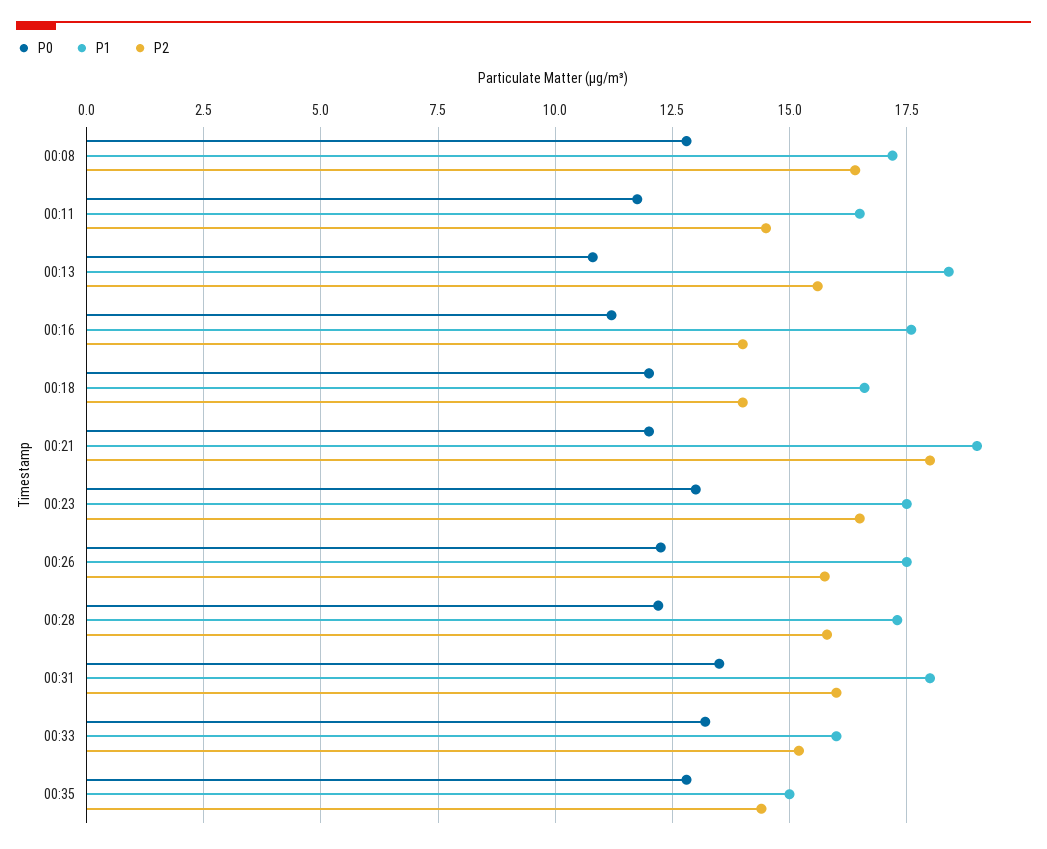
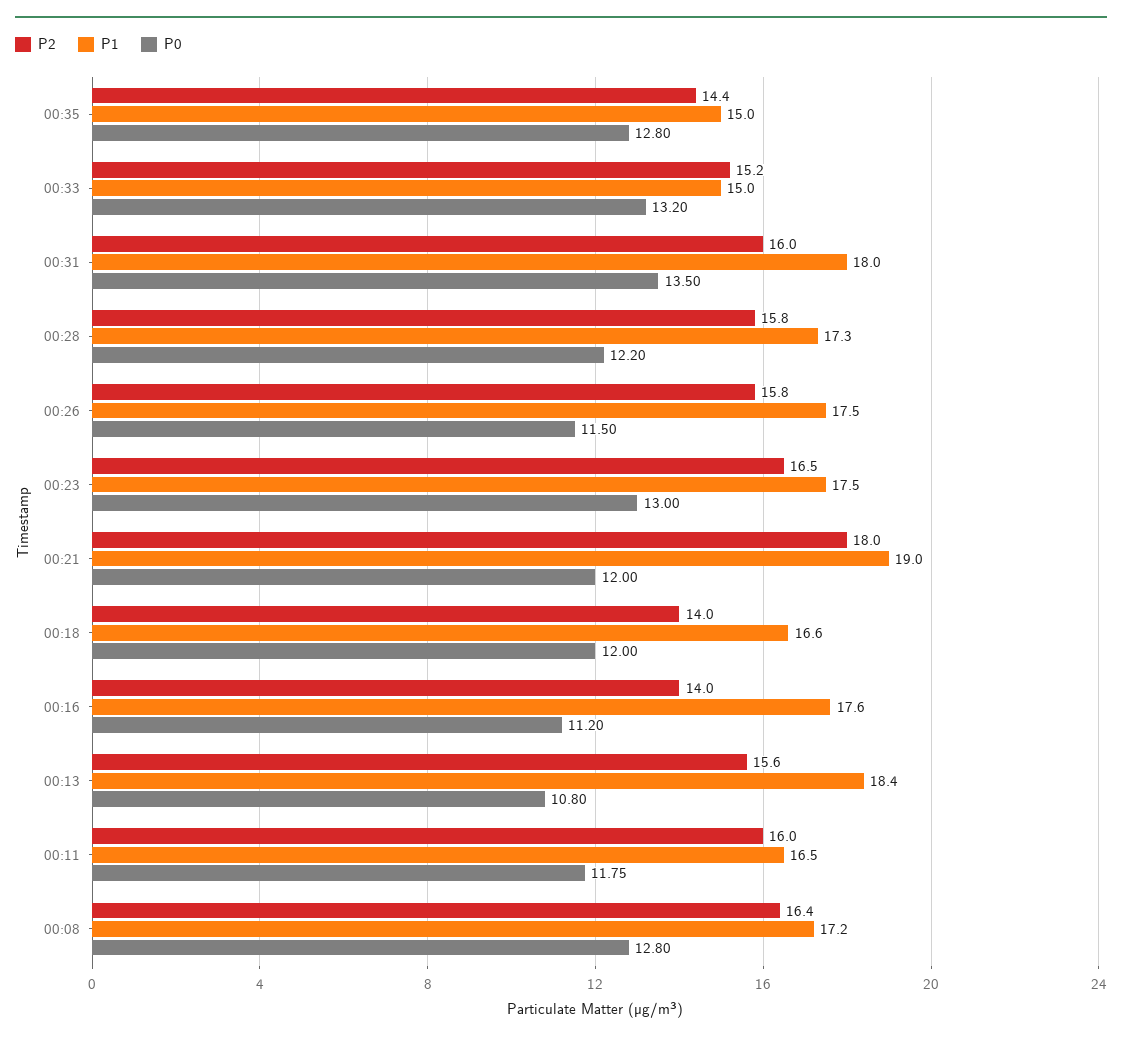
P2, 00:11: 14.5 -> 16
P0, 00:26: 12.25 -> 11.5
P1, 00:33: 16 -> 15

